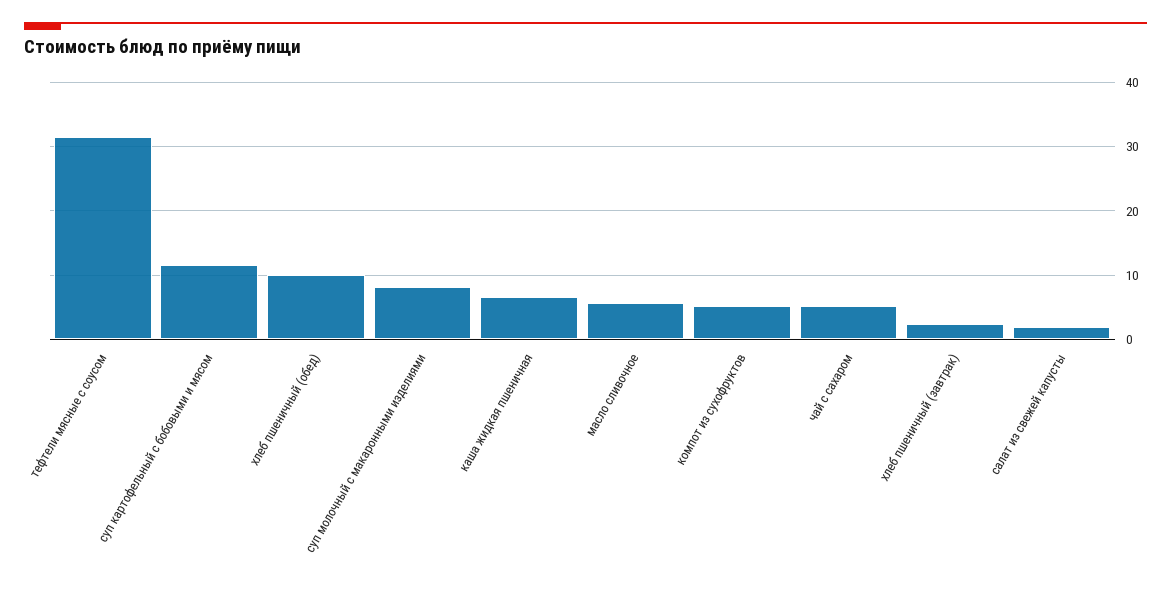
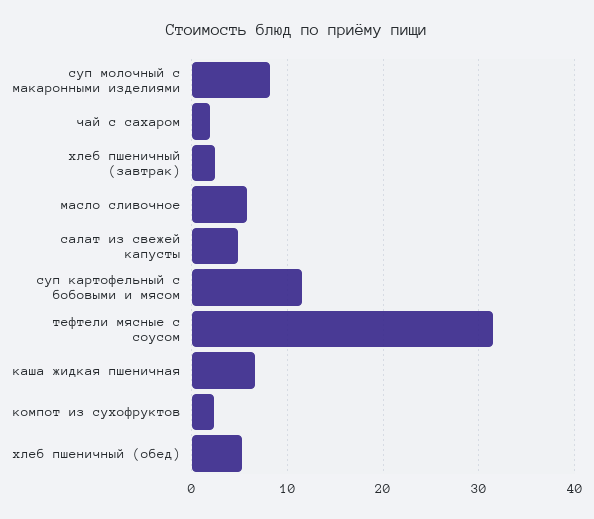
хлеб пшеничный (обед): 10 -> 5
компот из сухофруктов: 5 -> 2
чай с сахаром: 5 -> 2
салат из свежей капусты: 2 -> 5

